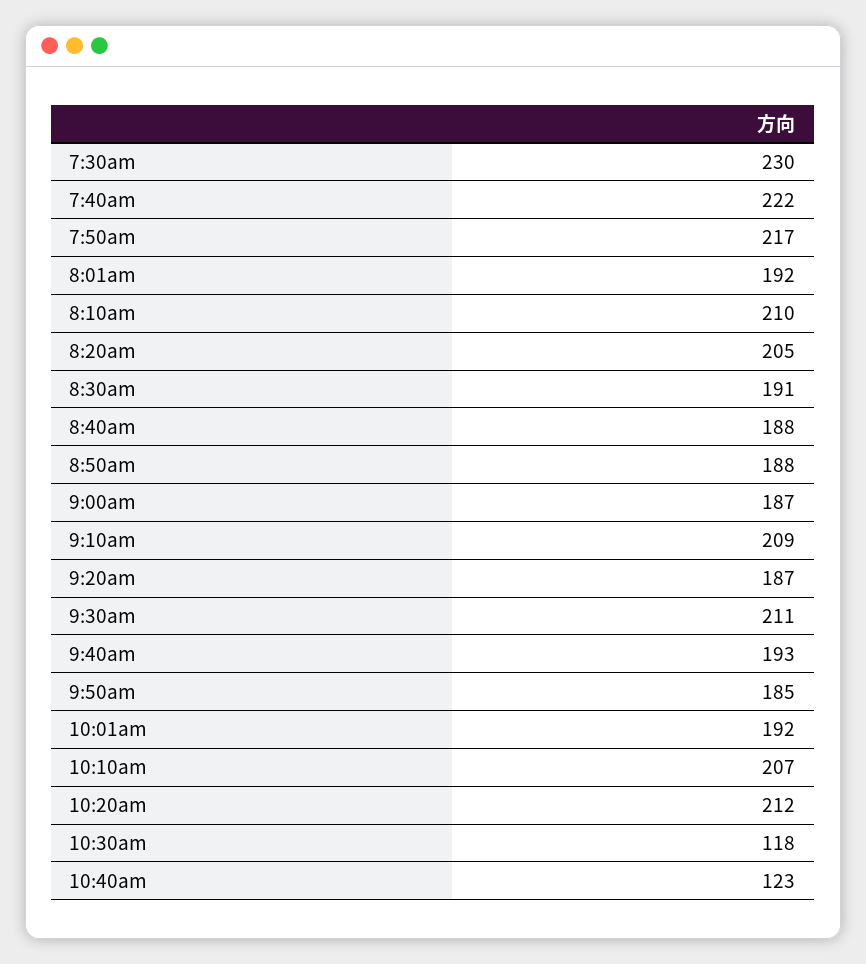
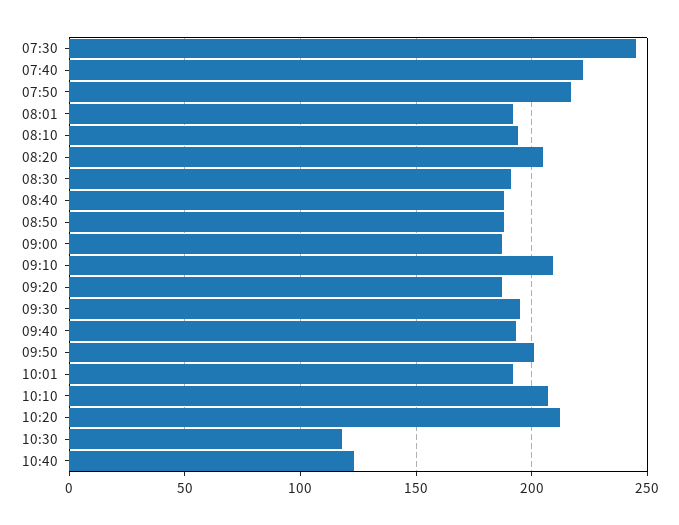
7:30am: 230 -> 245
8:10am: 210 -> 195
9:30am: 211 -> 195
9:50am: 185 -> 200

